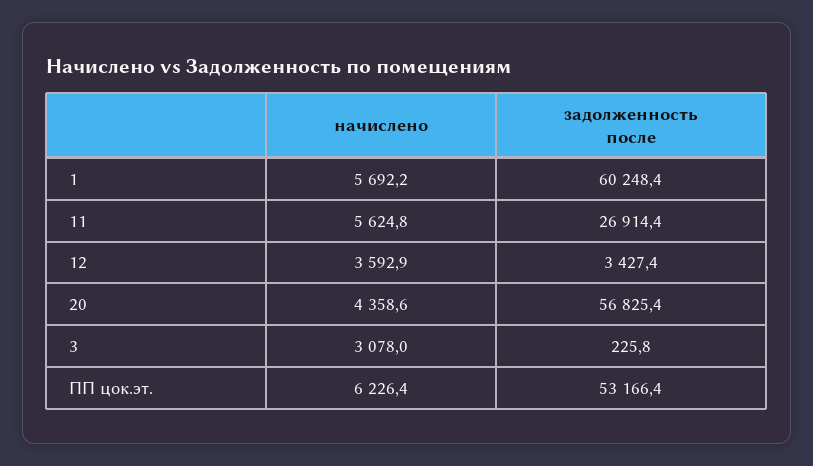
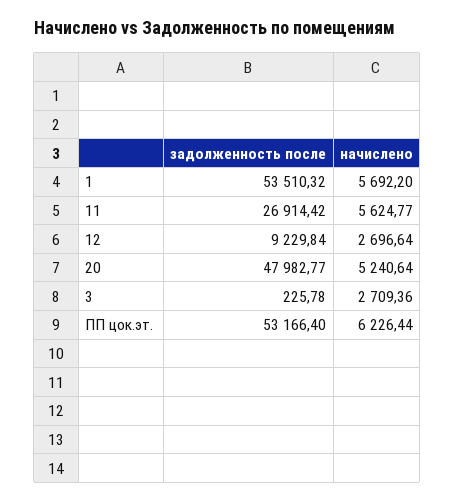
задолженность после, 1: 60248.4 -> 53510.32
начислено, 12: 3592.9 -> 2696.64
задолженность после, 12: 3427.4 -> 9229.84
начислено, 20: 4358.6 -> 5240.64
задолженность после, 20: 56825.4 -> 47982.77
начислено, 3: 3078 -> 2709.36

